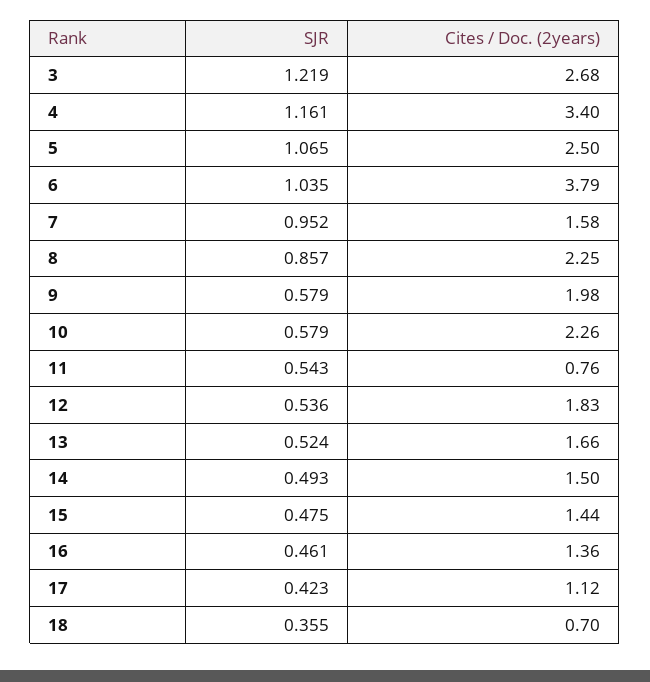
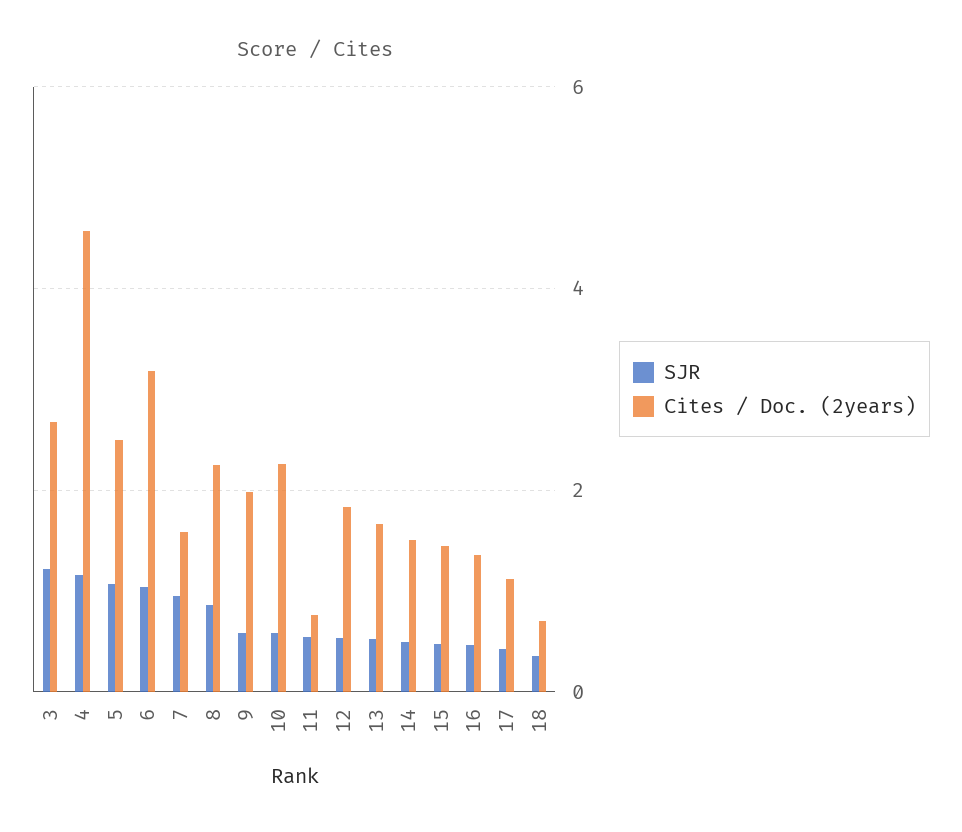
Cites / Doc. (2years), 4: 3.4 -> 4.6
Cites / Doc. (2years), 6: 3.79 -> 3.2

